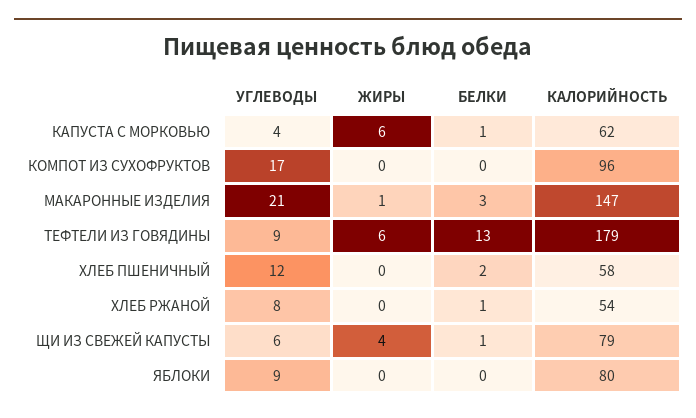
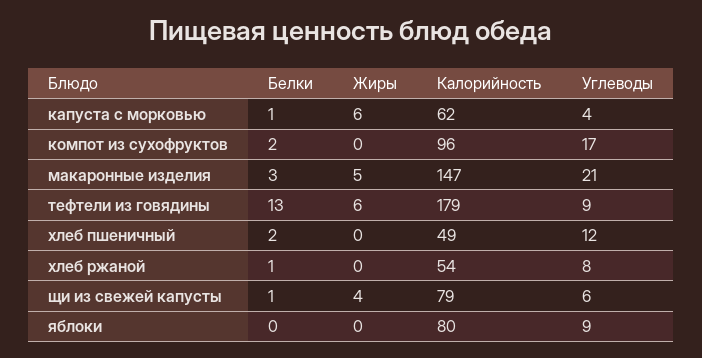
БЕЛКИ, КОМПОТ ИЗ СУХОФРУКТОВ: 0 -> 2
ЖИРЫ, МАКАРОННЫЕ ИЗДЕЛИЯ: 1 -> 5
КАЛОРИЙНОСТЬ, ХЛЕБ ПШЕНИЧНЫЙ: 58 -> 49

